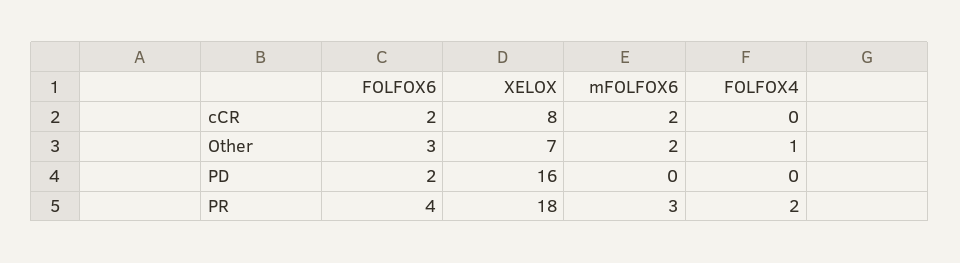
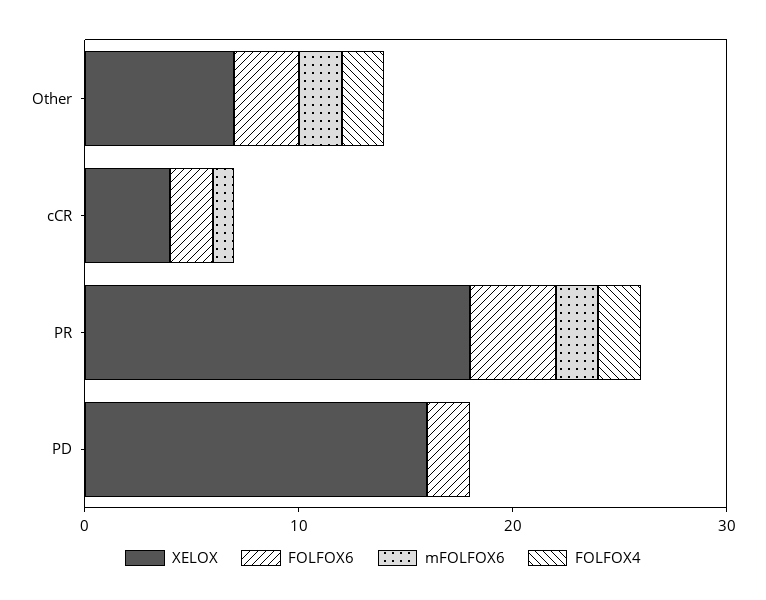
XELOX, cCR: 8 -> 4
mFOLFOX6, cCR: 2 -> 1
FOLFOX4, Other: 1 -> 2
mFOLFOX6, PR: 3 -> 2

